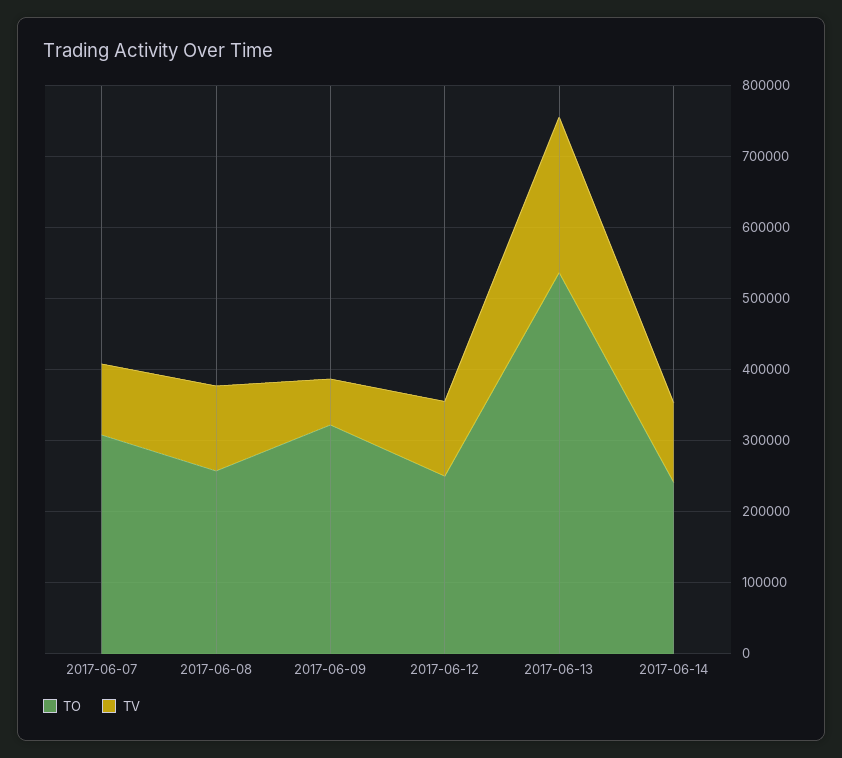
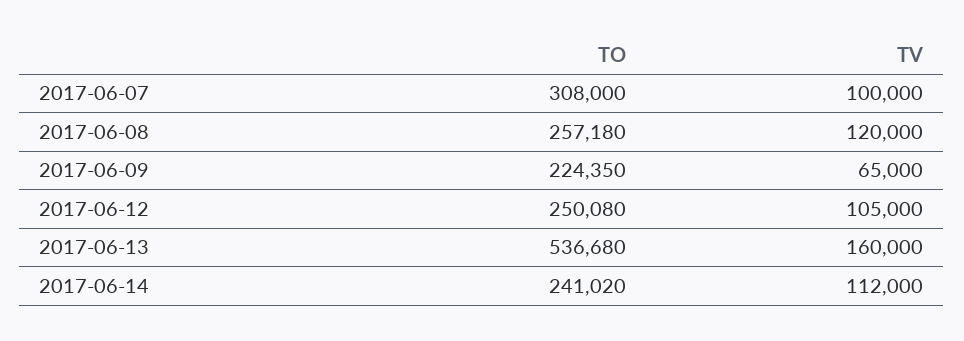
TO, 2017-06-09: 320000 -> 224350
TV, 2017-06-13: 220000 -> 160000

